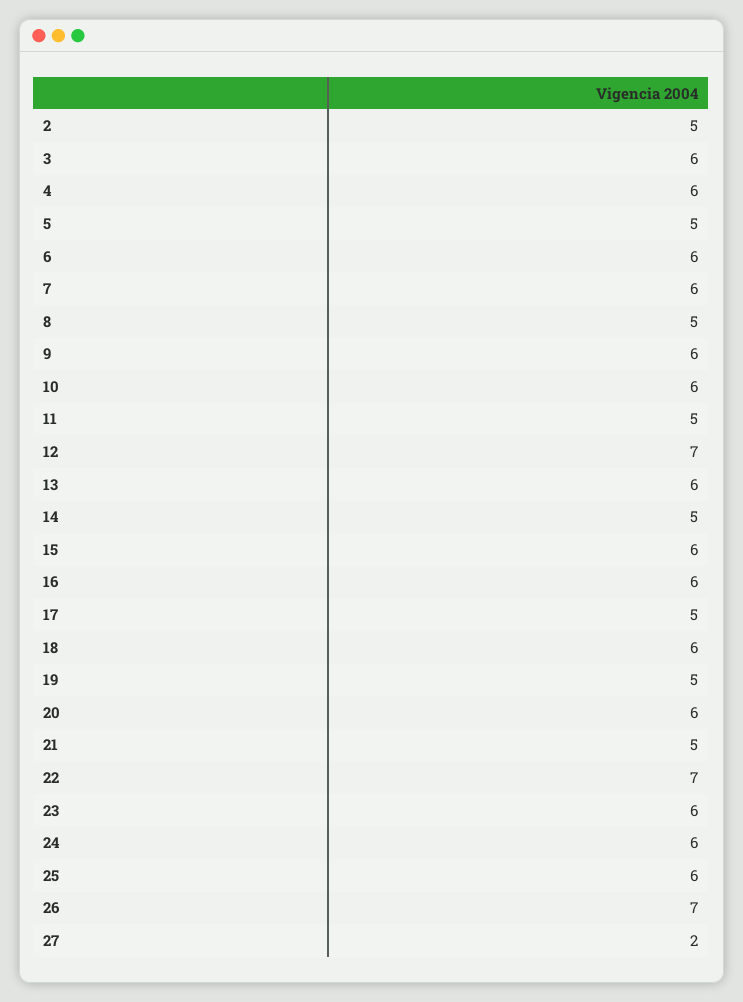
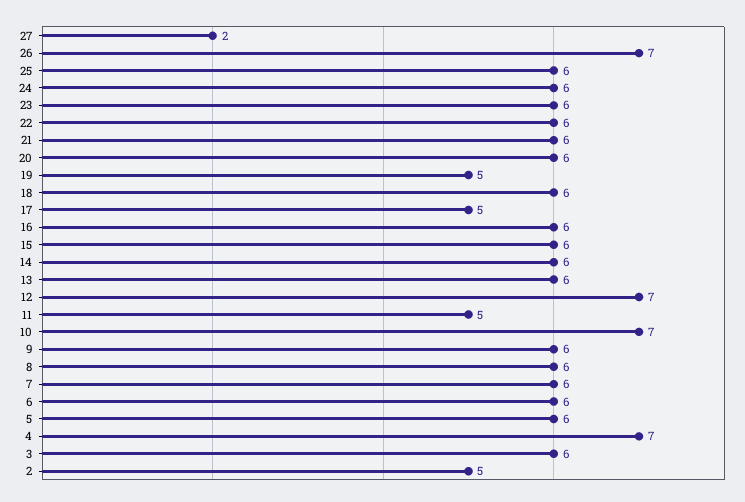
4: 6 -> 7
5: 5 -> 6
8: 5 -> 6
10: 6 -> 7
14: 5 -> 6
21: 5 -> 6
22: 7 -> 6

